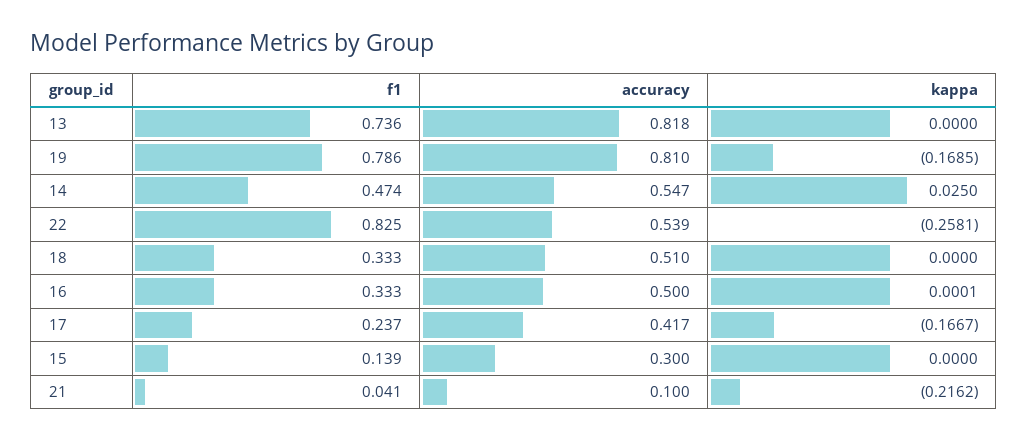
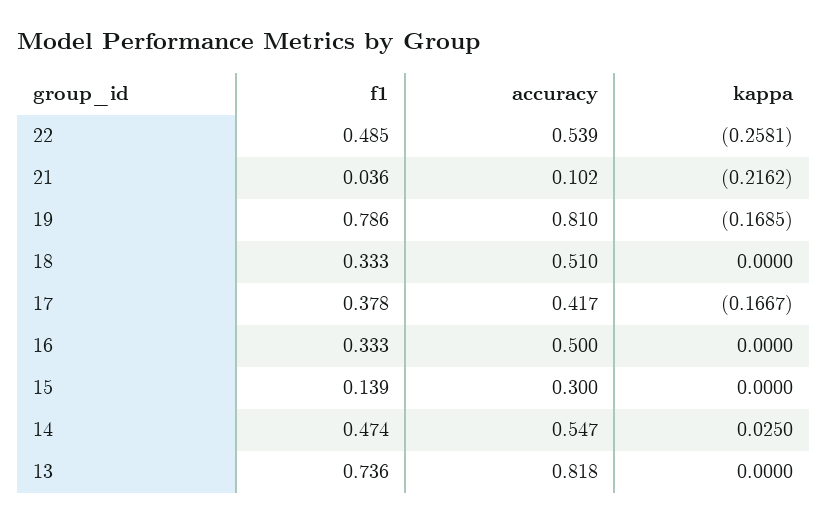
f1, 22: 0.825 -> 0.485
kappa, 16: 0.0001 -> 0
f1, 17: 0.237 -> 0.378
f1, 21: 0.041 -> 0.036
accuracy, 21: 0.1 -> 0.102

